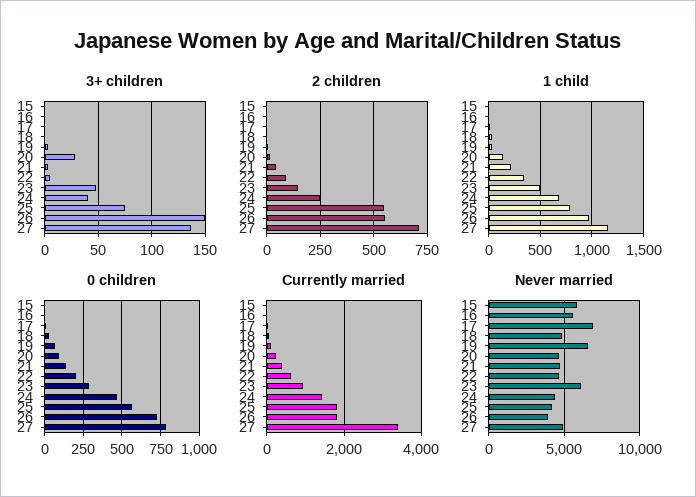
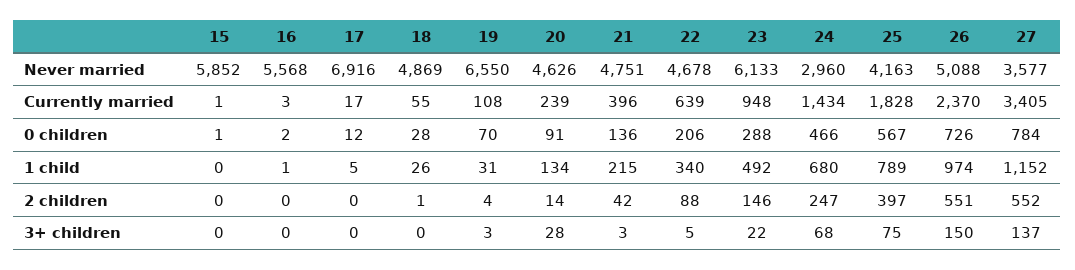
3+ children, 23: 50 -> 22
3+ children, 24: 40 -> 68
2 children, 25: 550 -> 397
2 children, 27: 700 -> 552
Currently married, 26: 1800 -> 2370
Never married, 24: 4500 -> 2960
Never married, 26: 4000 -> 5088
Never married, 27: 5000 -> 3577

